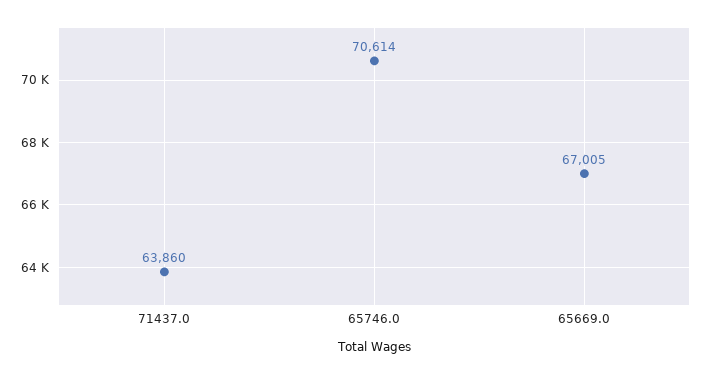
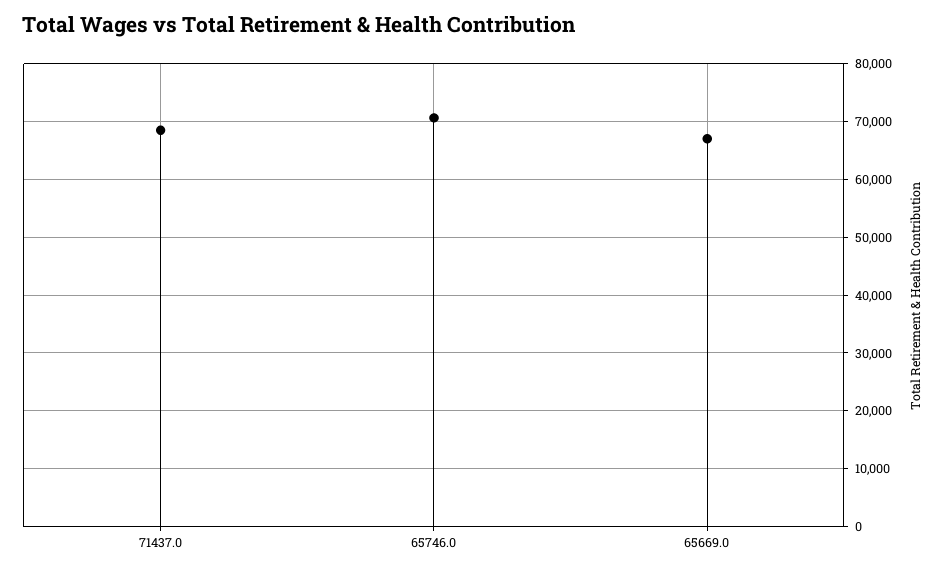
71437.0: 63860 -> 68000

